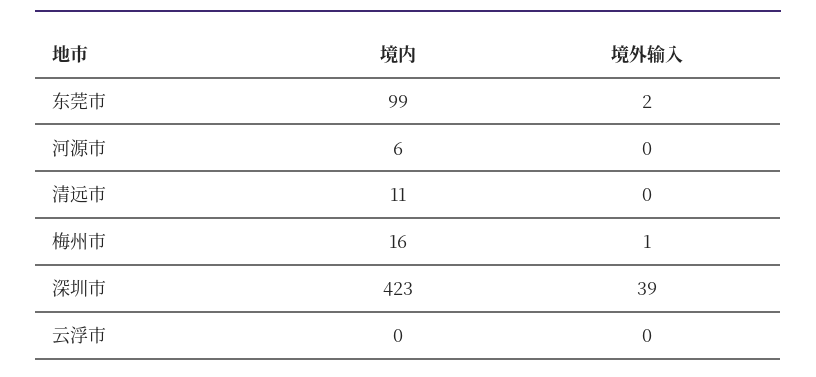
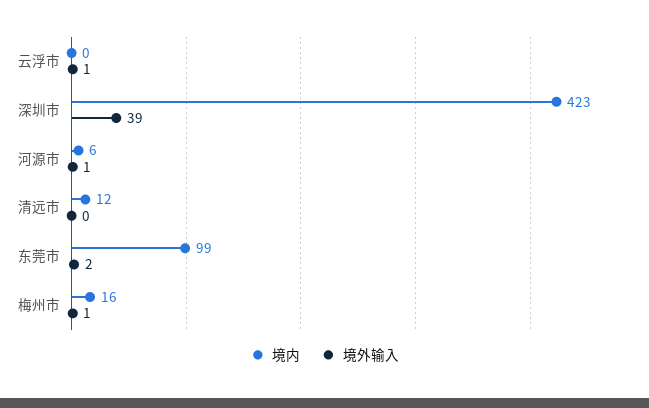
境外输入, 河源市: 0 -> 1
境内, 清远市: 11 -> 12
境外输入, 云浮市: 0 -> 1

